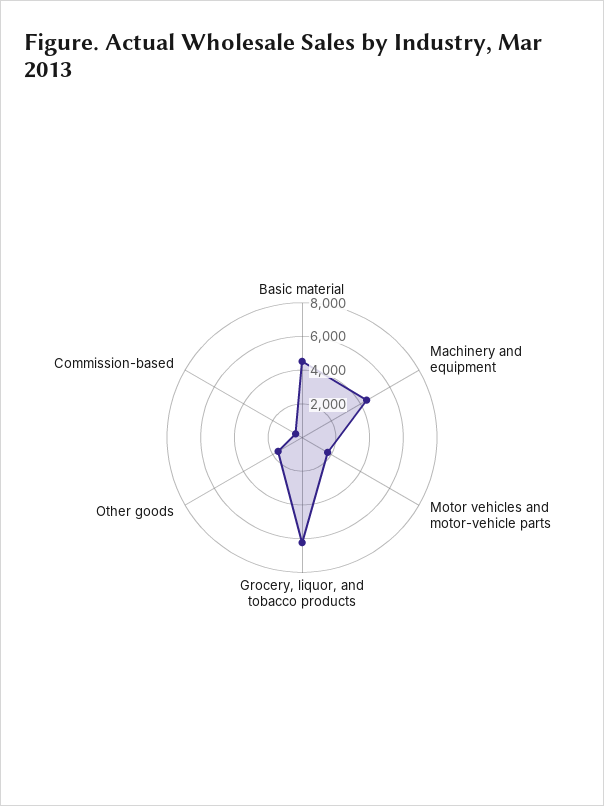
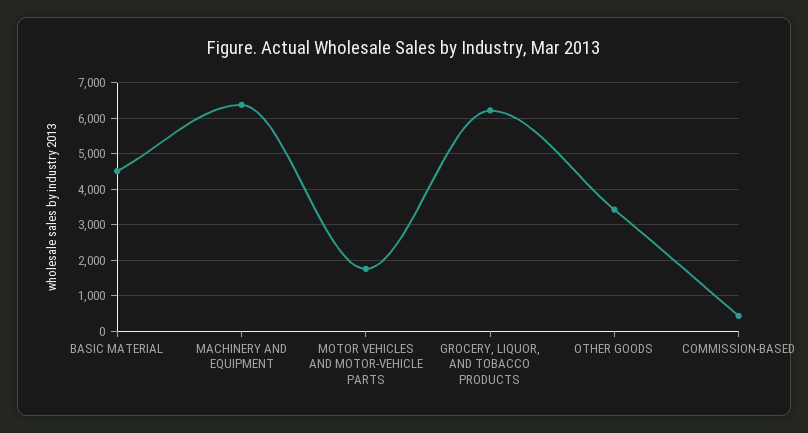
Machinery and equipment: 4500 -> 6400
Other goods: 1500 -> 3400

